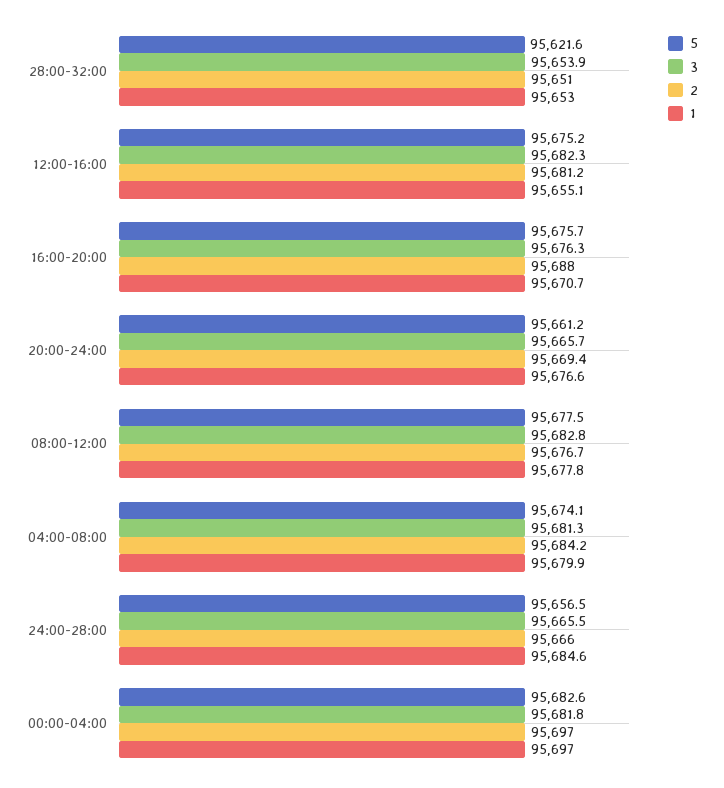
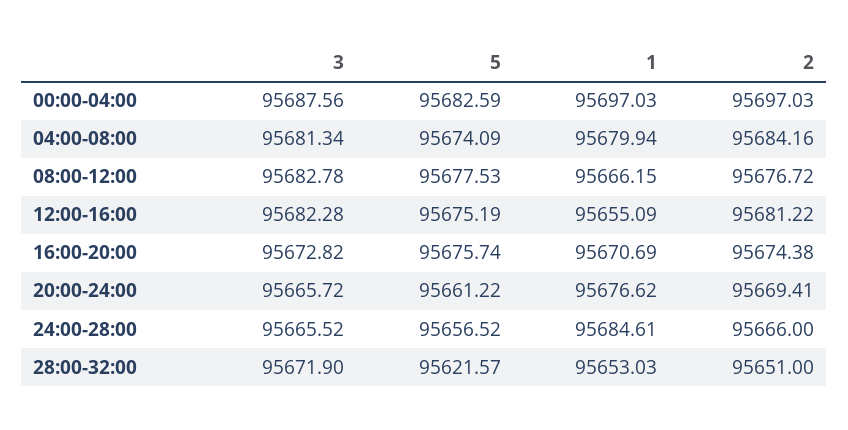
3, 28:00-32:00: 95653.9 -> 95671.9
3, 16:00-20:00: 95676.3 -> 95672.82
2, 16:00-20:00: 95688 -> 95674.38
1, 08:00-12:00: 95677.8 -> 95666.15
3, 00:00-04:00: 95681.8 -> 95687.56

